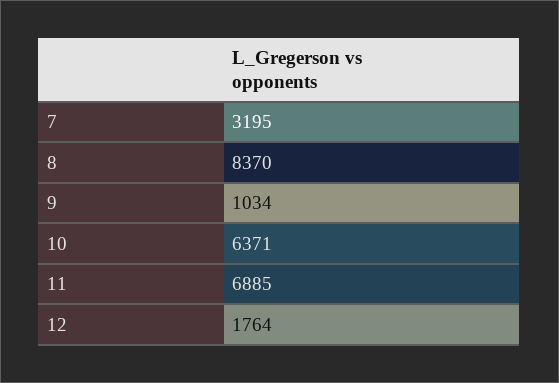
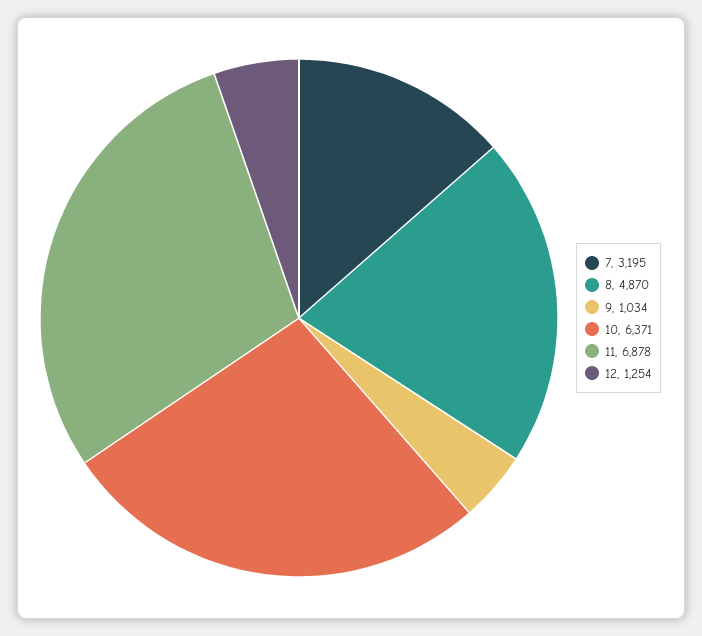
8: 8370 -> 4870
11: 6885 -> 6878
12: 1764 -> 1254

